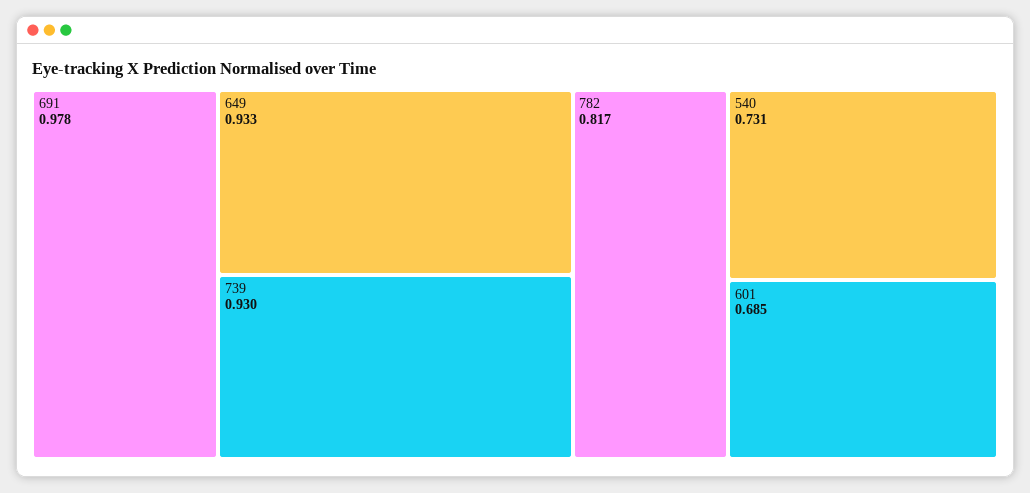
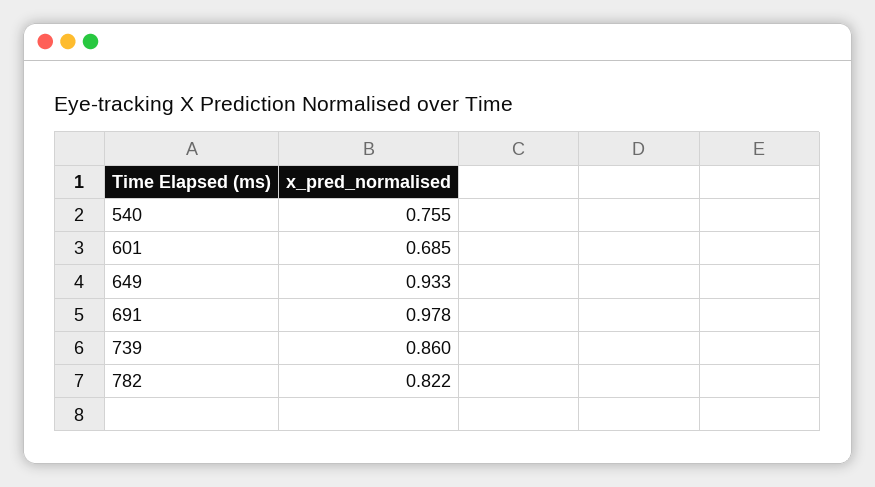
739: 0.93 -> 0.86
782: 0.817 -> 0.822
540: 0.731 -> 0.755

